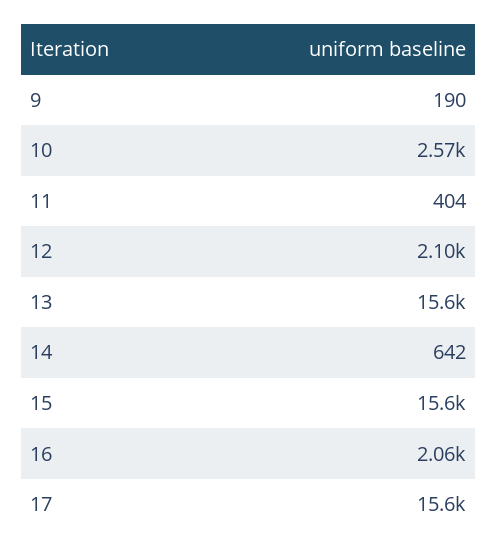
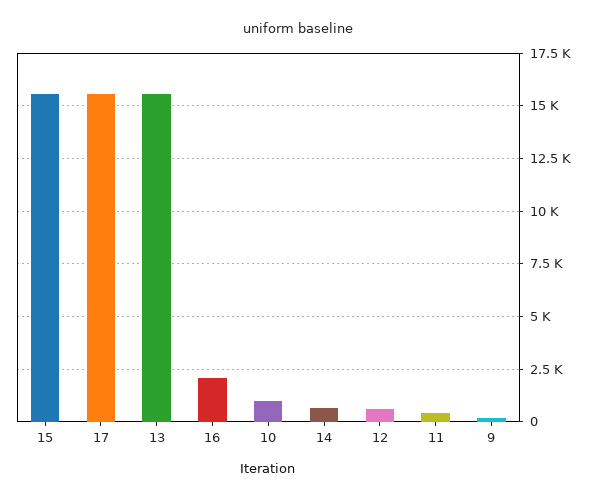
10: 2570 -> 1000
12: 2100 -> 500

